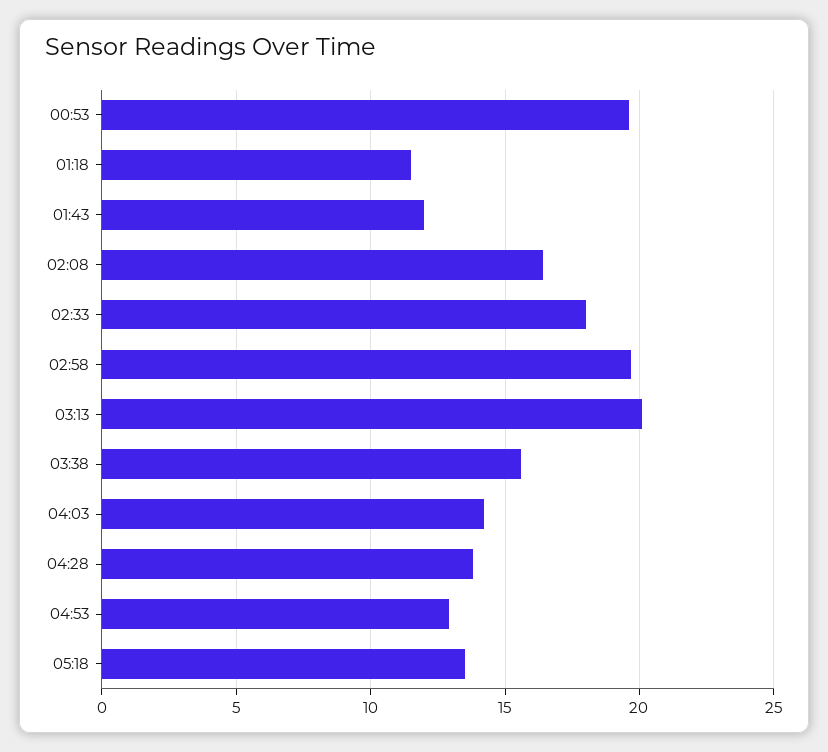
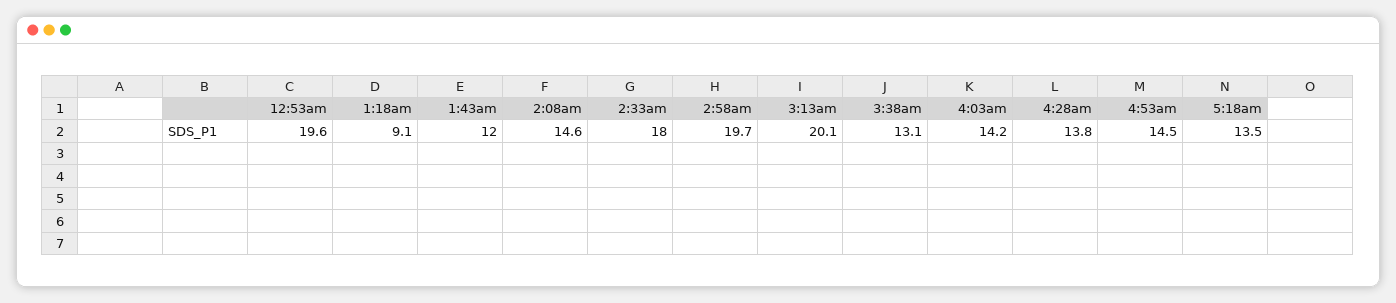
01:18: 11.5 -> 9.1
02:08: 16.5 -> 14.6
03:38: 15.5 -> 13.1
04:53: 13 -> 14.5

